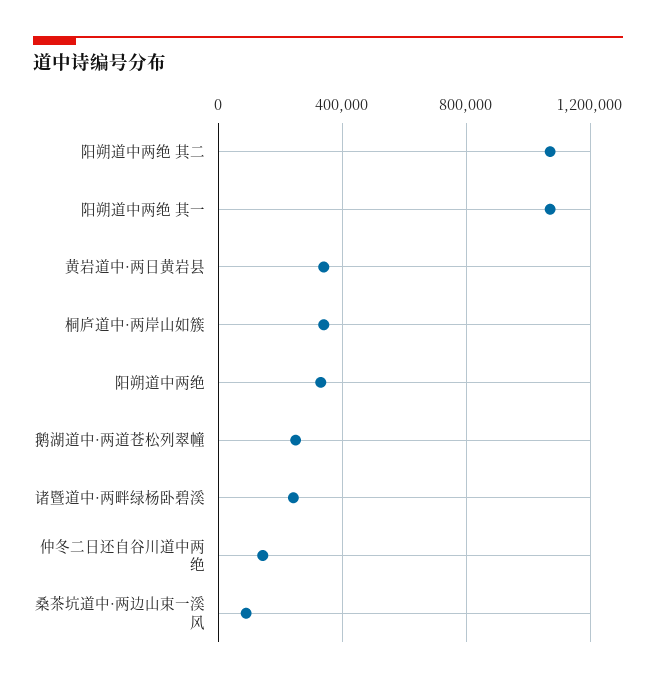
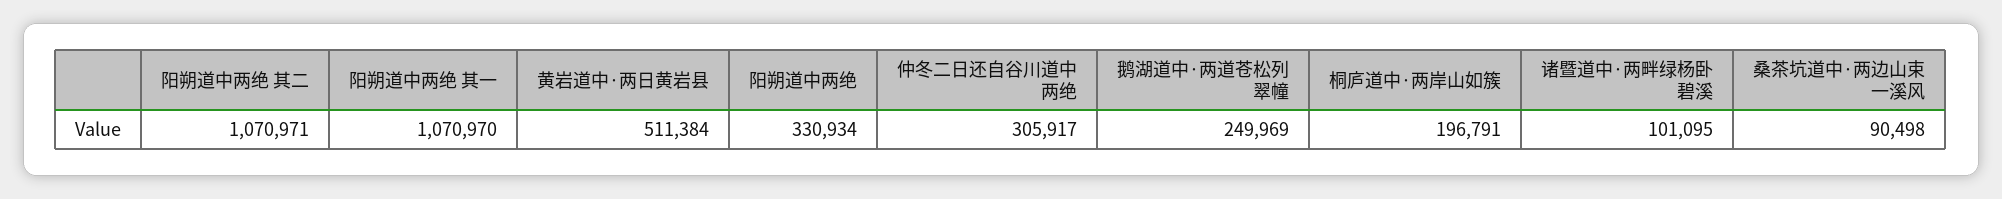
黄岩道中·两日黄岩县: 350000 -> 511384
桐庐道中·两岸山如簇: 350000 -> 196791
诸暨道中·两畔绿杨卧碧溪: 250000 -> 101095
仲冬二日还自谷川道中两绝: 150000 -> 305917

